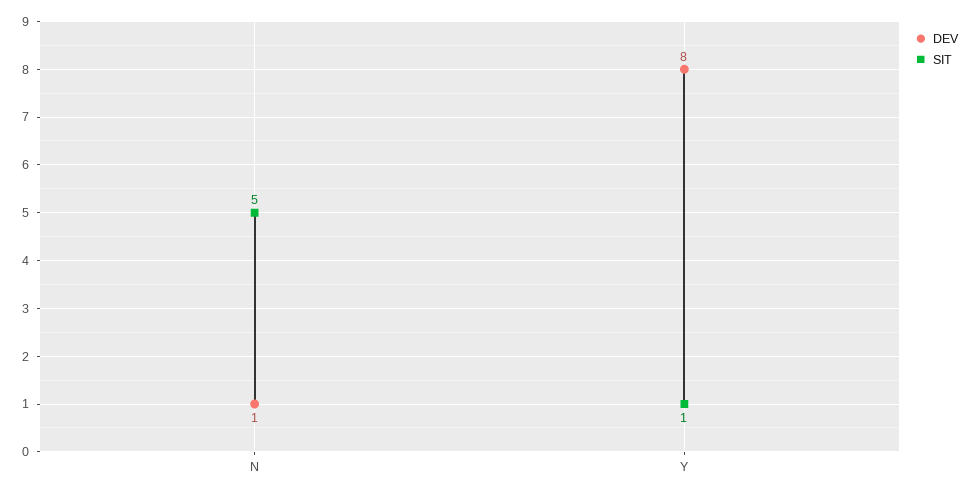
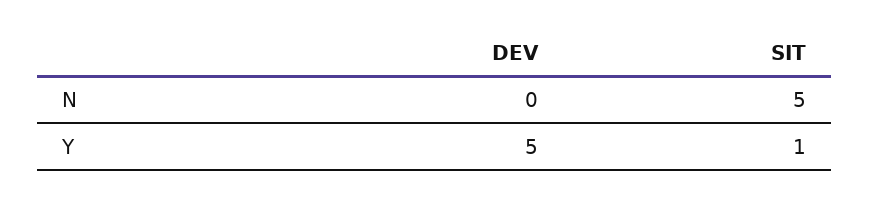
DEV, N: 1 -> 0
DEV, Y: 8 -> 5

